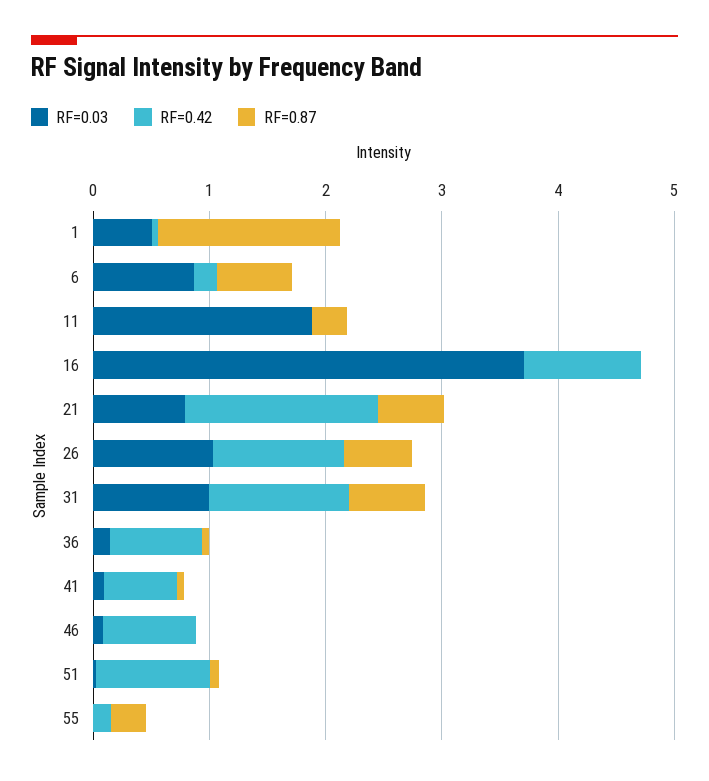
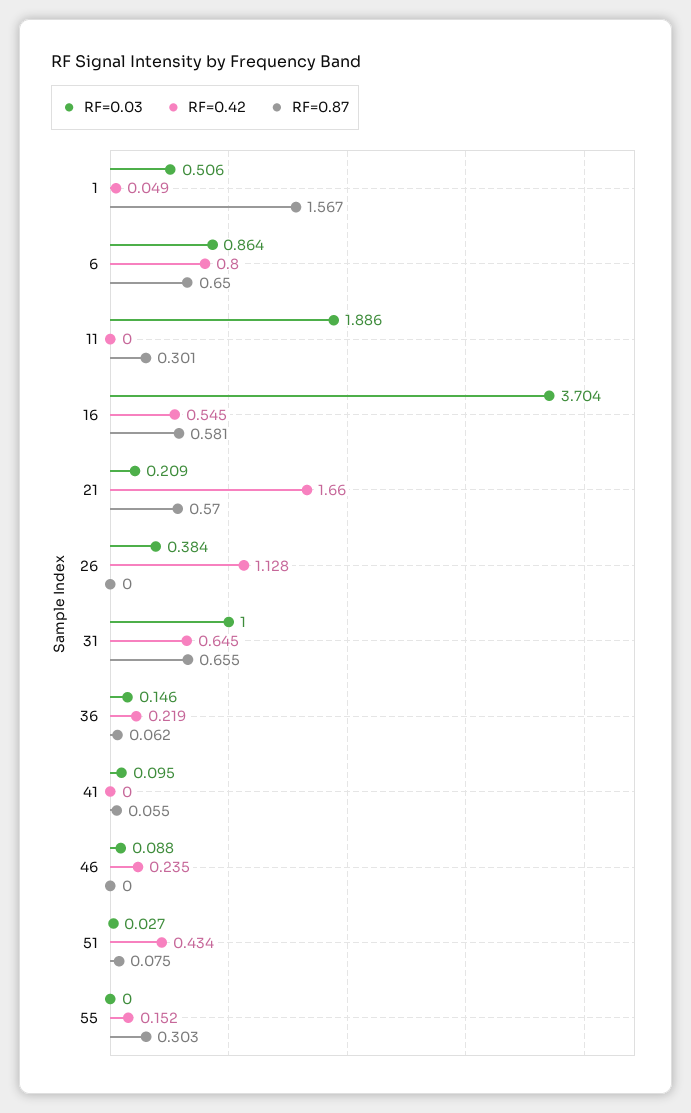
RF=0.42, 6: 0.2 -> 0.8
RF=0.42, 16: 1 -> 0.545
RF=0.87, 16: 0 -> 0.581
RF=0.03, 21: 0.8 -> 0.209
RF=0.03, 26: 1 -> 0.384
RF=0.87, 26: 0.6 -> 0
RF=0.42, 31: 1.2 -> 0.645
RF=0.42, 36: 0.8 -> 0.219
RF=0.42, 41: 0.6 -> 0
RF=0.42, 46: 0.8 -> 0.235
RF=0.42, 51: 1 -> 0.434

